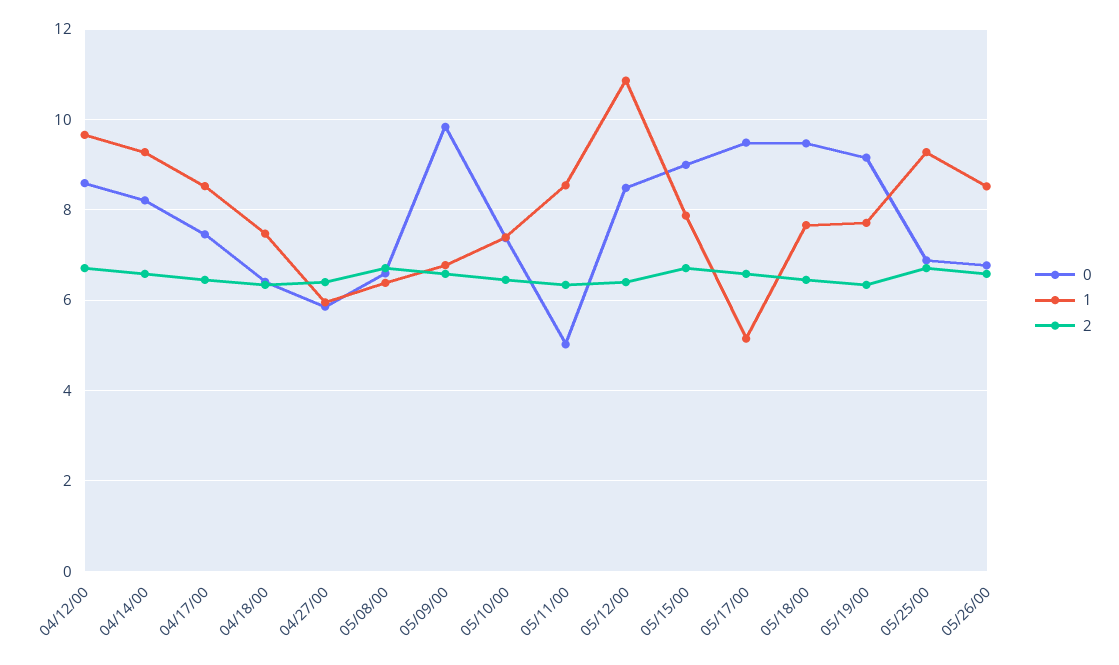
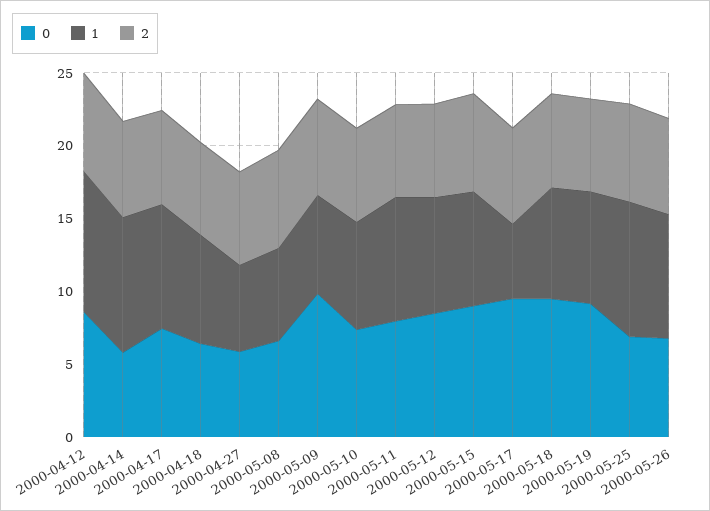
0, 04/14/00: 8.2 -> 6
0, 05/11/00: 5 -> 8
1, 05/12/00: 10.8 -> 8

